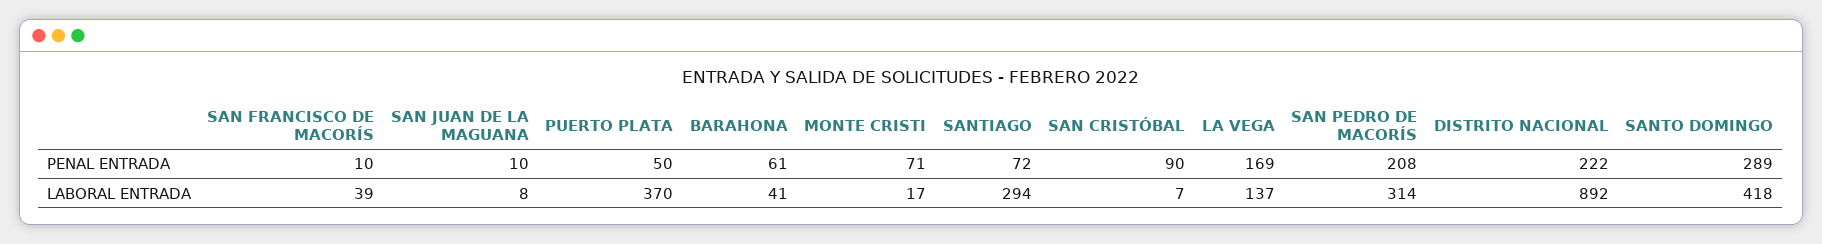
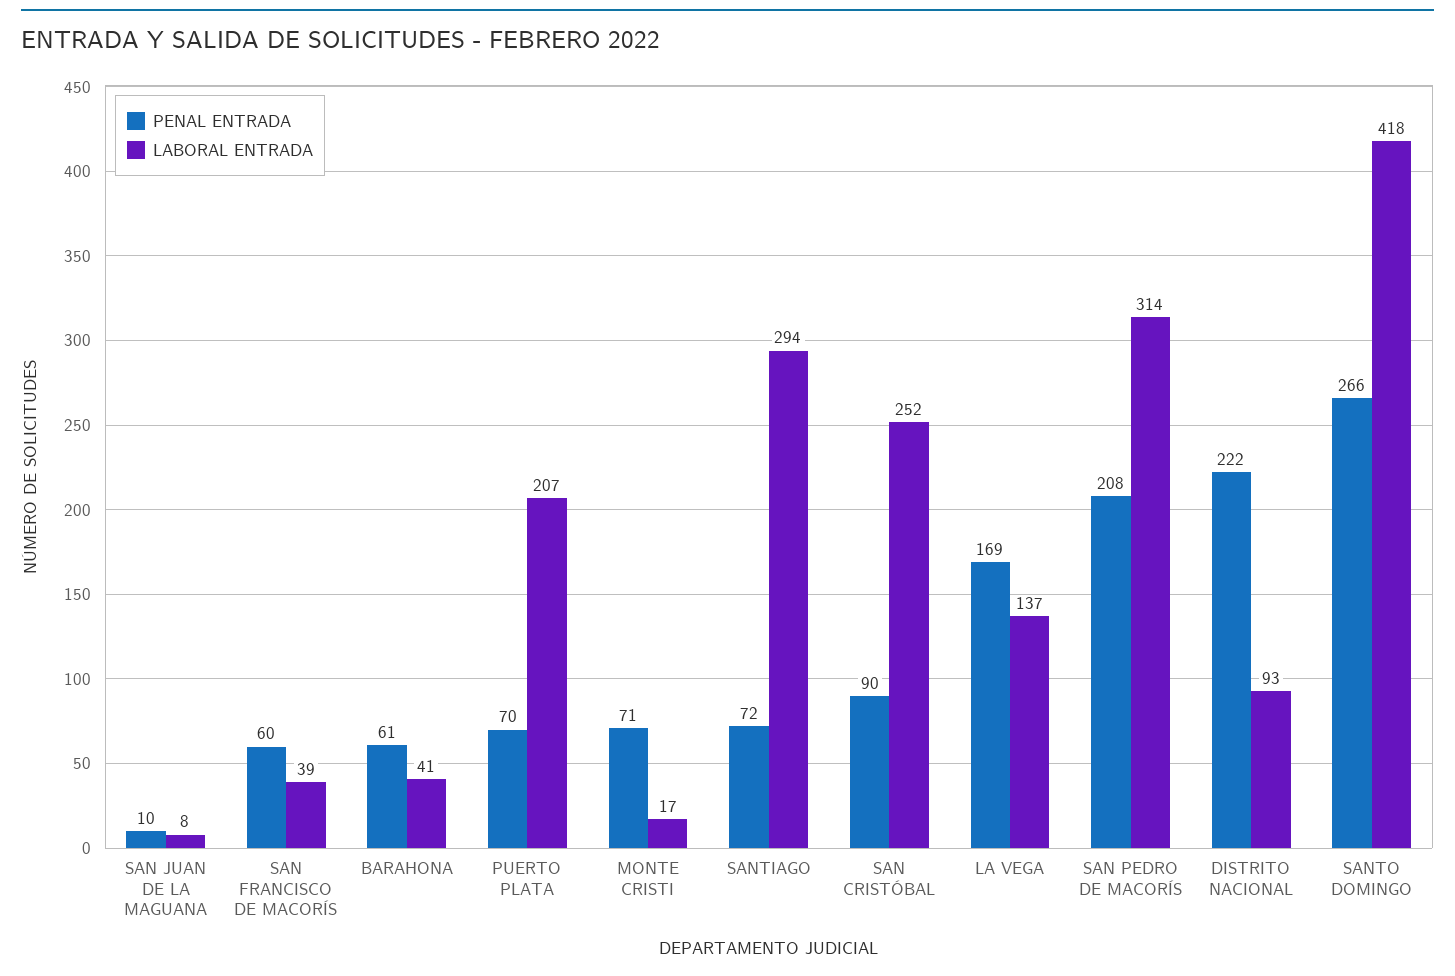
PENAL ENTRADA, SAN FRANCISCO DE MACORÍS: 10 -> 60
PENAL ENTRADA, PUERTO PLATA: 50 -> 70
PENAL ENTRADA, SANTO DOMINGO: 289 -> 266
LABORAL ENTRADA, PUERTO PLATA: 370 -> 207
LABORAL ENTRADA, SAN CRISTÓBAL: 7 -> 252
LABORAL ENTRADA, DISTRITO NACIONAL: 892 -> 93

